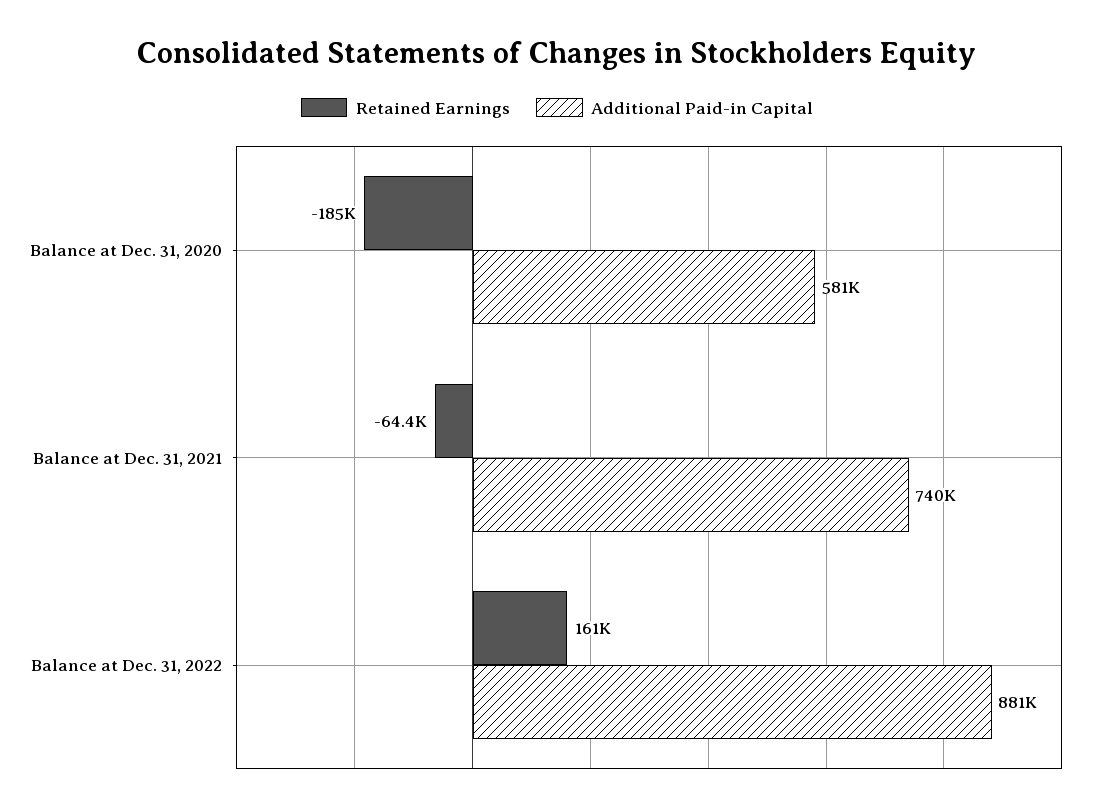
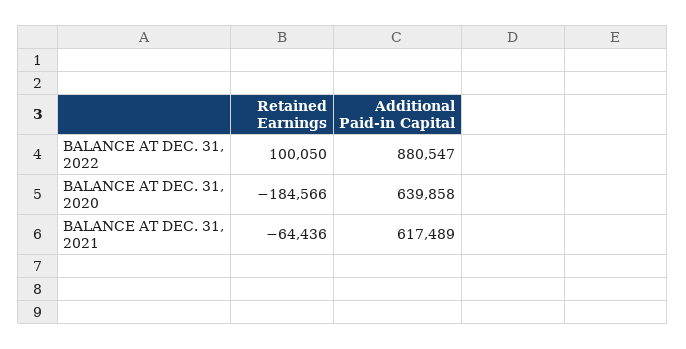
Additional Paid-in Capital, Balance at Dec. 31, 2020: 581000 -> 639858
Additional Paid-in Capital, Balance at Dec. 31, 2021: 740000 -> 617489
Retained Earnings, Balance at Dec. 31, 2022: 161000 -> 100050

